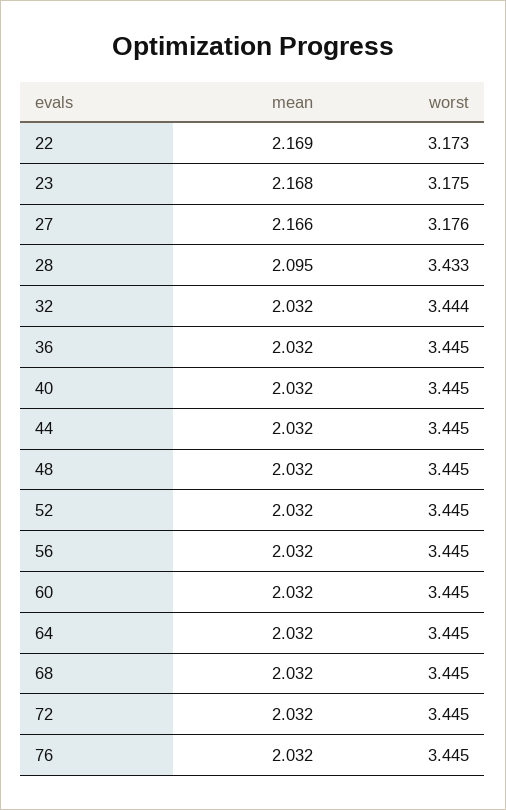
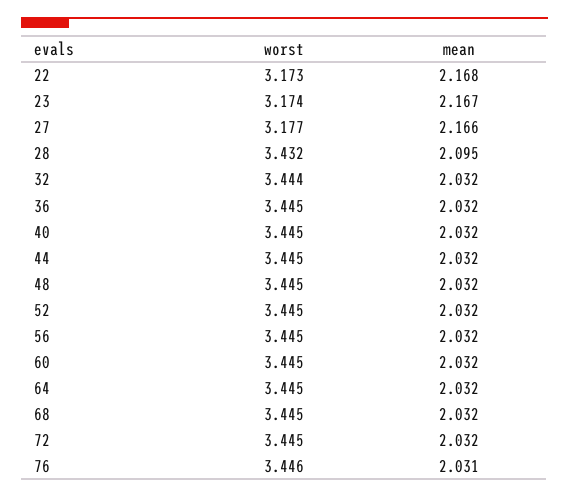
mean, 22: 2.169 -> 2.168
mean, 23: 2.168 -> 2.167
worst, 23: 3.175 -> 3.174
worst, 27: 3.176 -> 3.177
worst, 28: 3.433 -> 3.432
mean, 76: 2.032 -> 2.031
worst, 76: 3.445 -> 3.446

